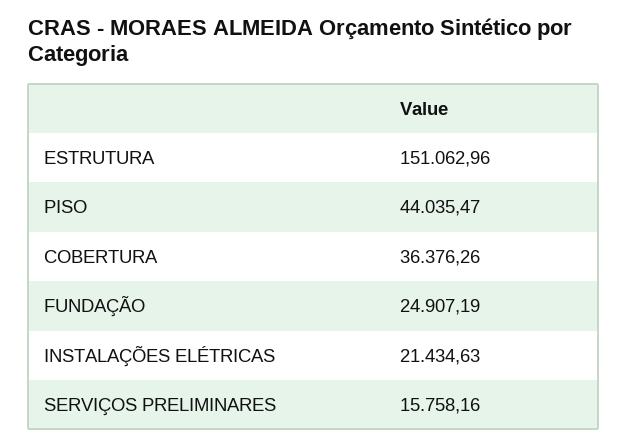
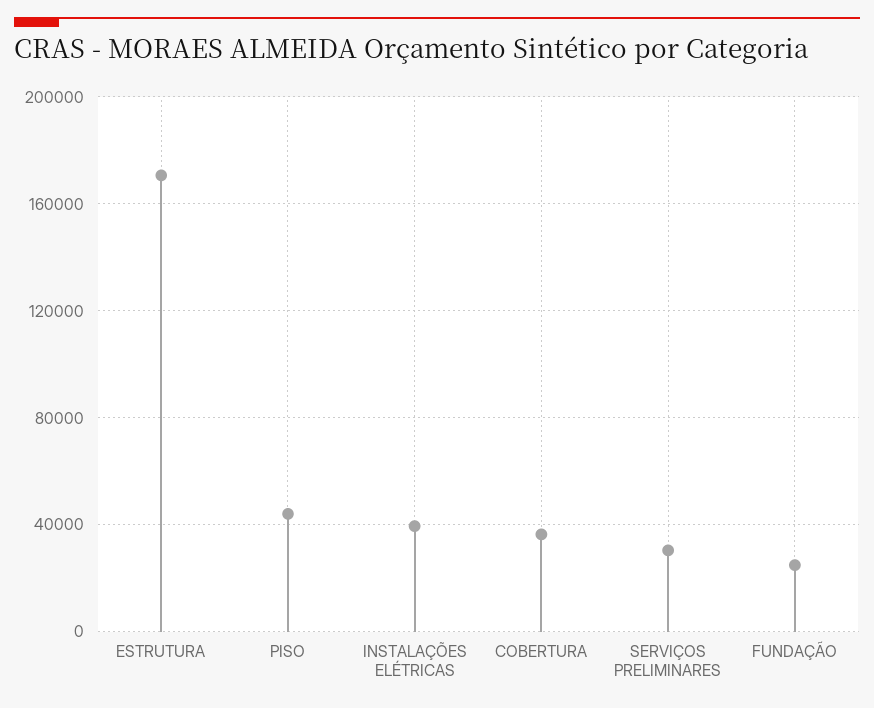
ESTRUTURA: 151062.96 -> 170000
INSTALAÇÕES ELÉTRICAS: 21434.63 -> 40000
SERVIÇOS PRELIMINARES: 15758.16 -> 30000

